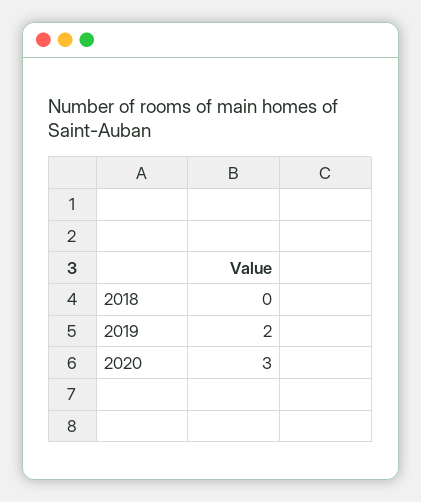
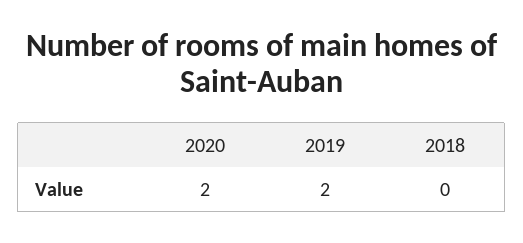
2020: 3 -> 2

